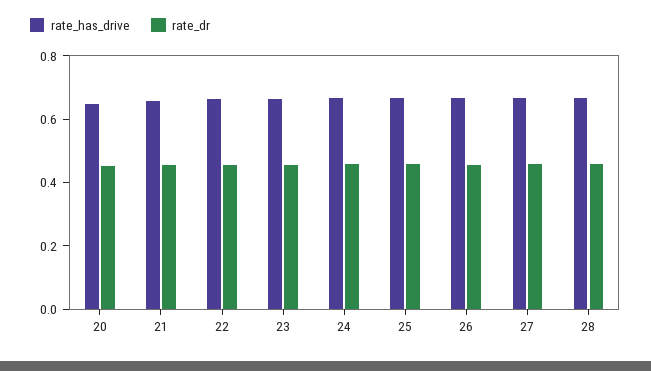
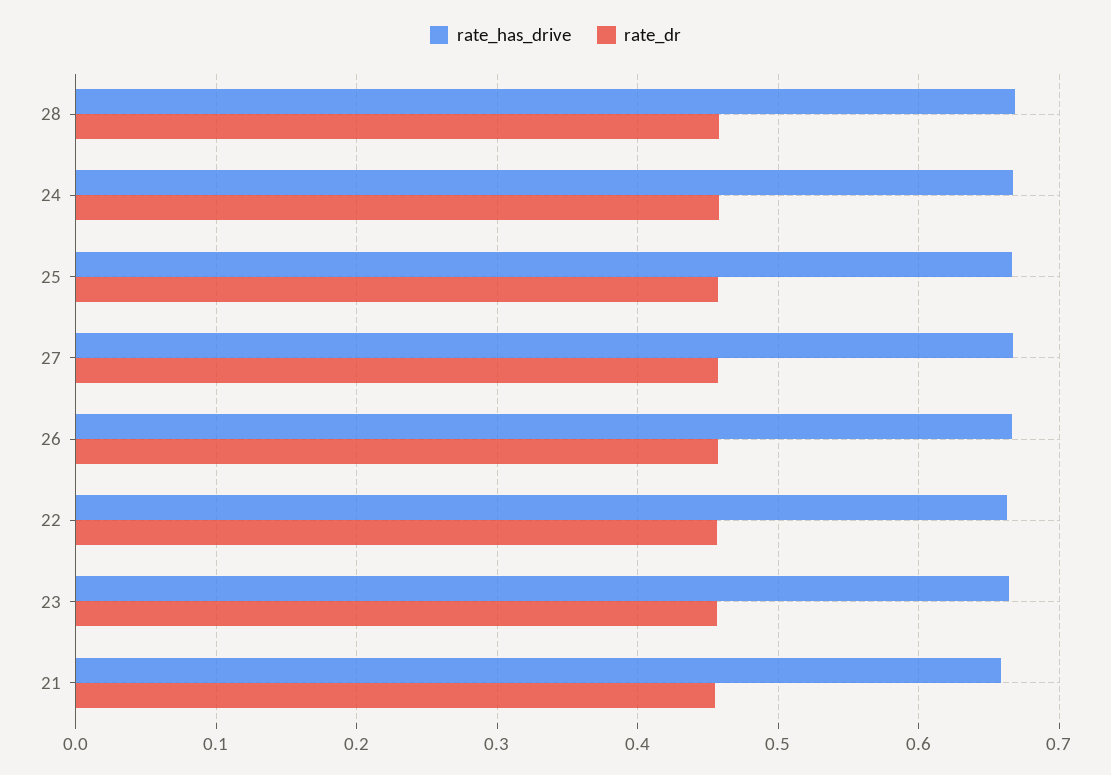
rate_has_drive, 20: 0.65 -> none
rate_dr, 20: 0.45 -> none

